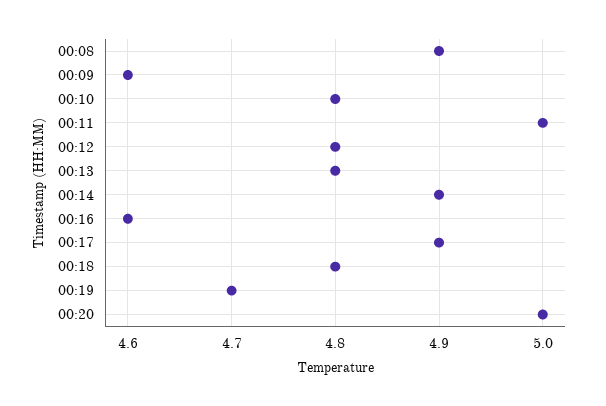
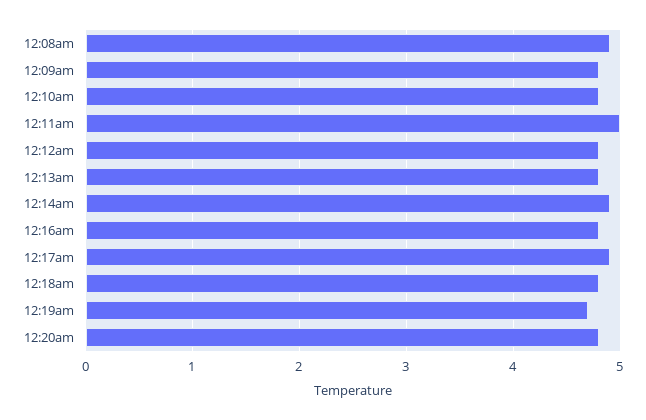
00:09: 4.6 -> 4.8
00:16: 4.6 -> 4.8
00:20: 5 -> 4.8

